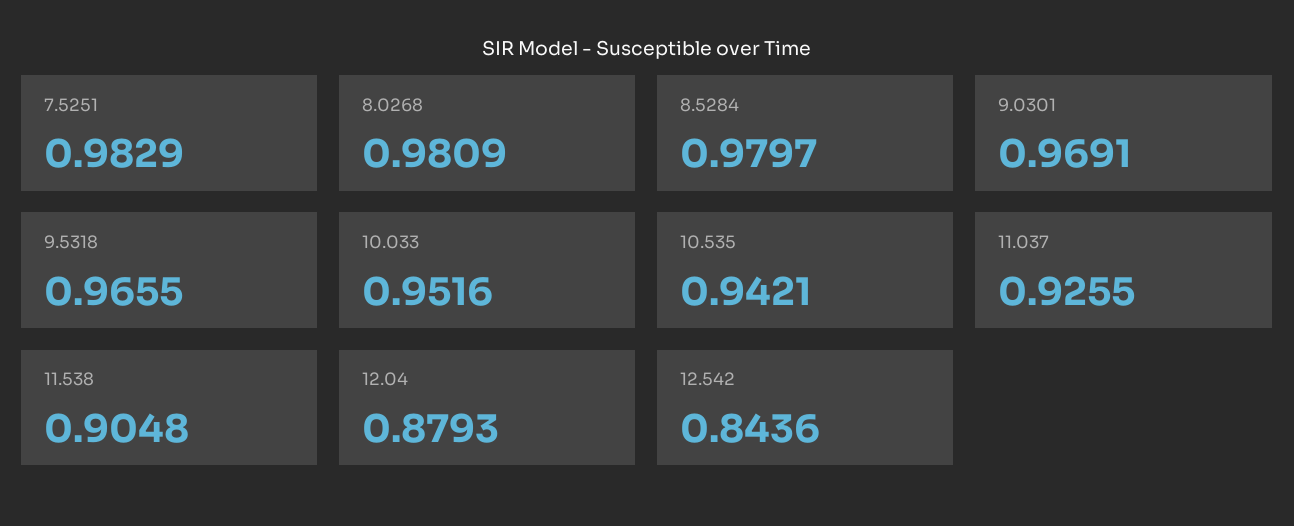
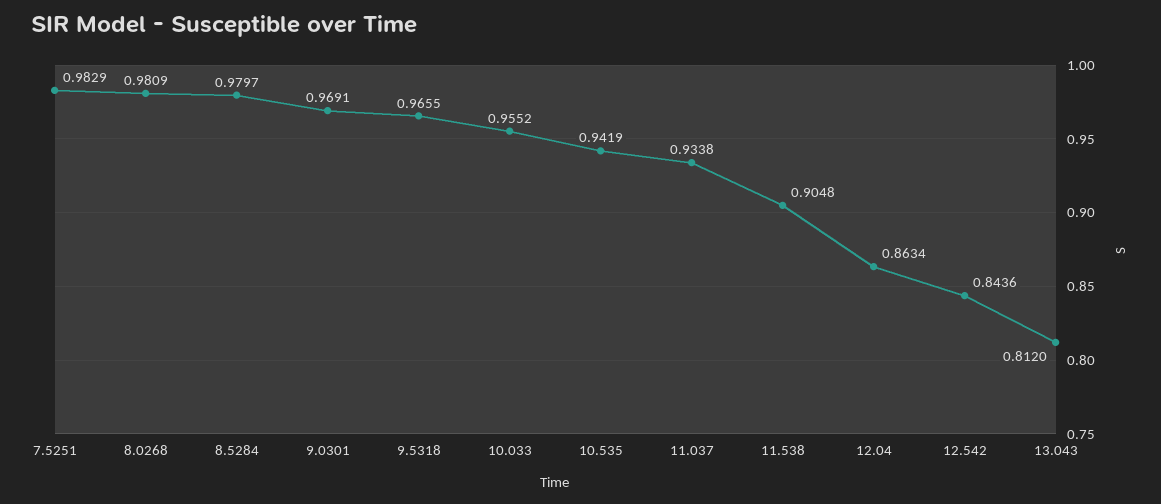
10.033: 0.9516 -> 0.9552
10.535: 0.9421 -> 0.9419
11.037: 0.9255 -> 0.9338
12.04: 0.8793 -> 0.8634
13.043: none -> 0.812

